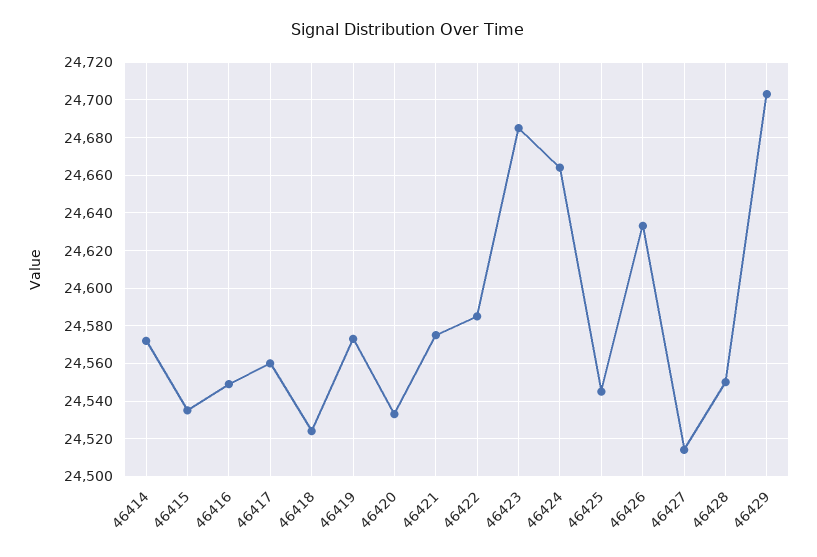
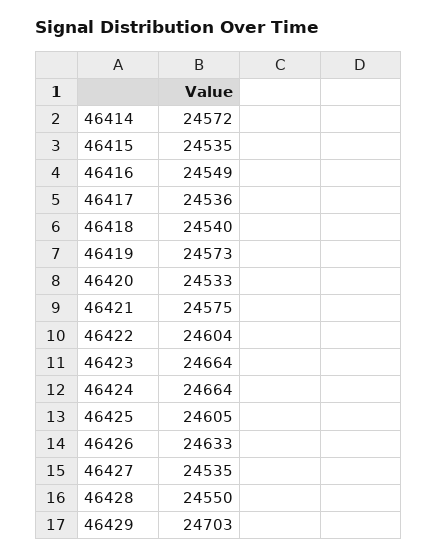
46417: 24560 -> 24536
46418: 24525 -> 24540
46422: 24585 -> 24604
46423: 24685 -> 24664
46425: 24545 -> 24605
46427: 24515 -> 24535

